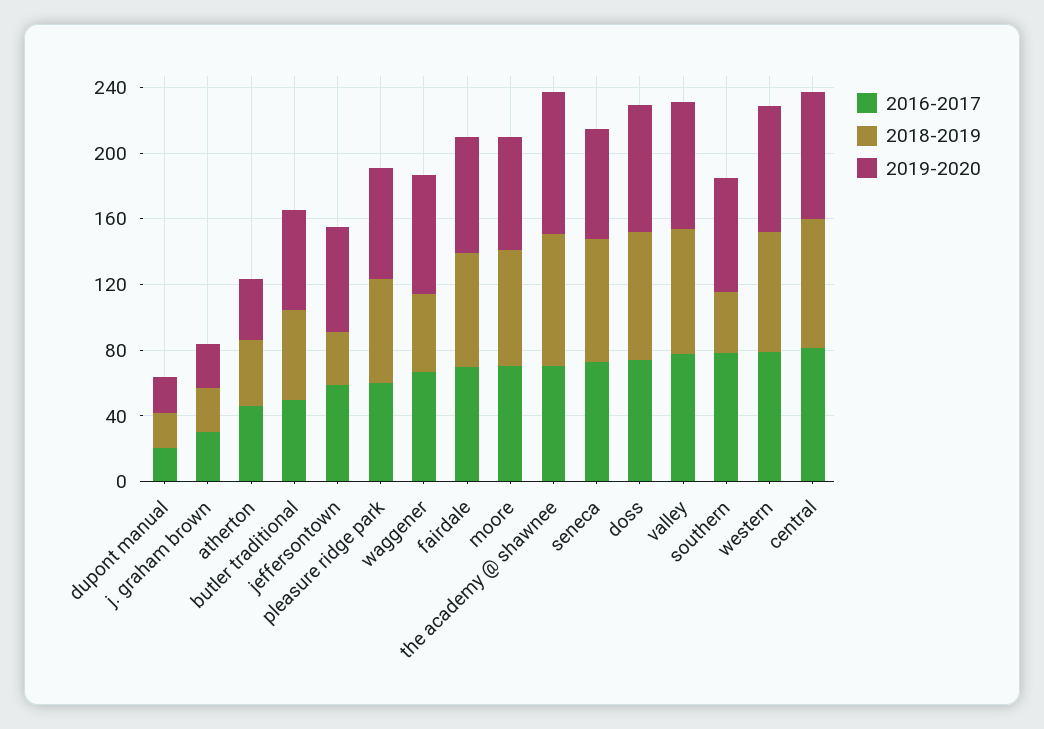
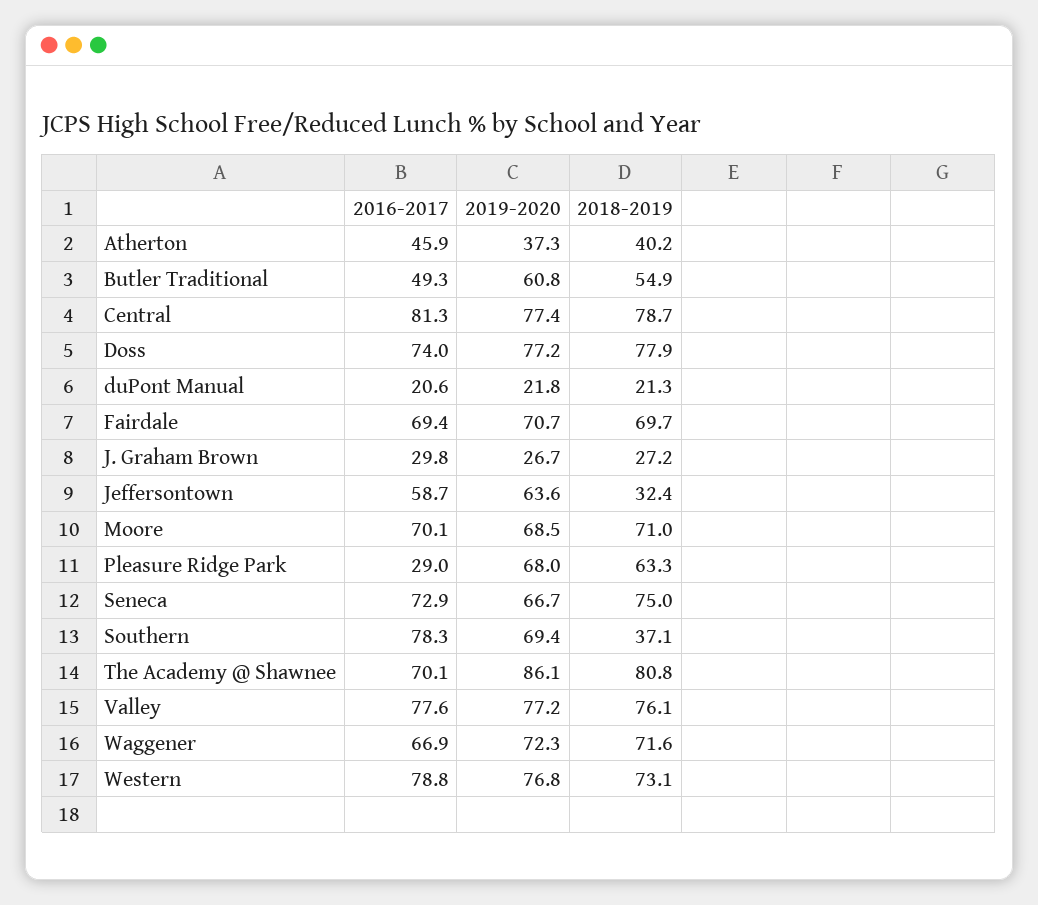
2016-2017, pleasure ridge park: 60 -> 29
2018-2019, waggener: 50 -> 71.6

